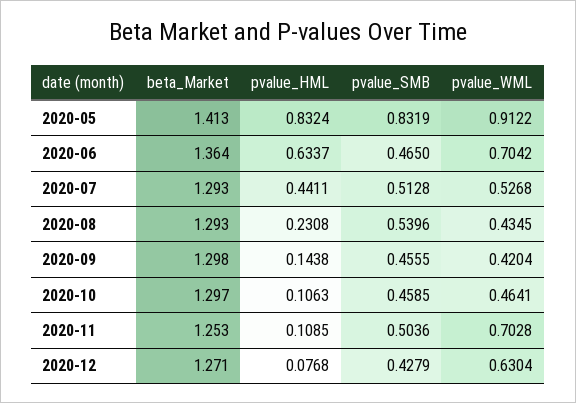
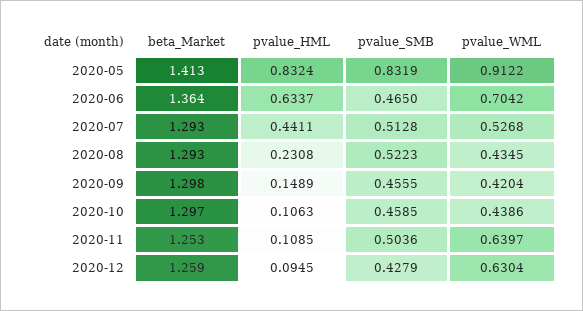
pvalue_SMB, 2020-08: 0.5396 -> 0.5223
pvalue_HML, 2020-09: 0.1438 -> 0.1489
pvalue_WML, 2020-10: 0.4641 -> 0.4386
pvalue_WML, 2020-11: 0.7028 -> 0.6397
beta_Market, 2020-12: 1.271 -> 1.259
pvalue_HML, 2020-12: 0.0768 -> 0.0945

